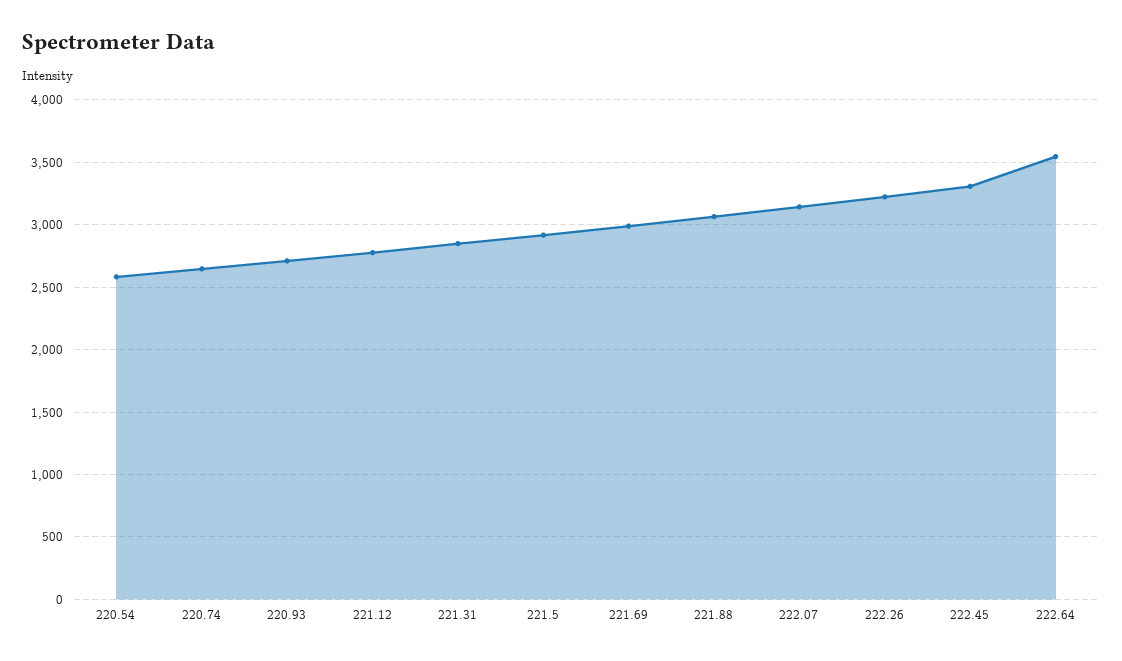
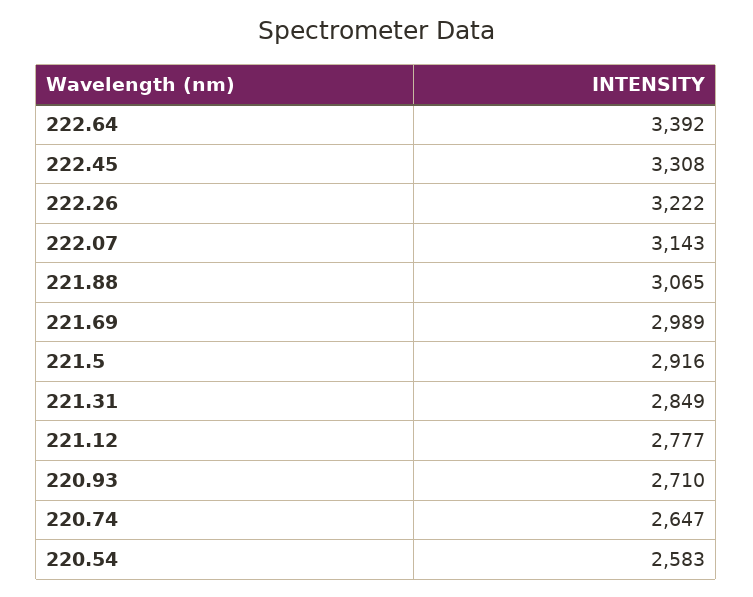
222.64: 3550 -> 3392

